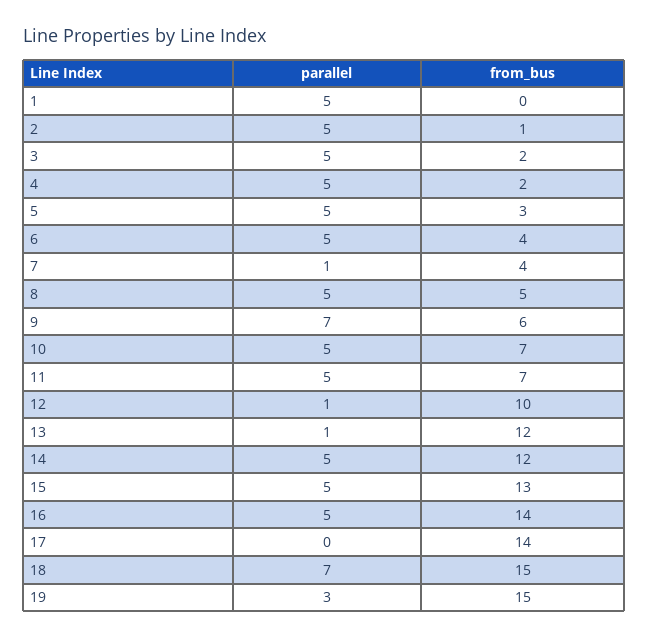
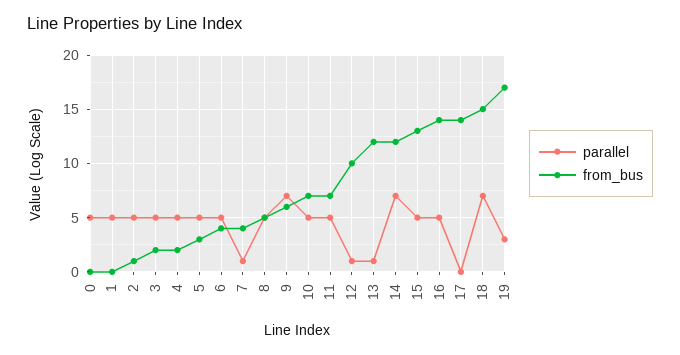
parallel, 14: 5 -> 7
from_bus, 19: 15 -> 17
parallel, 0: none -> 5
from_bus, 0: none -> 0

